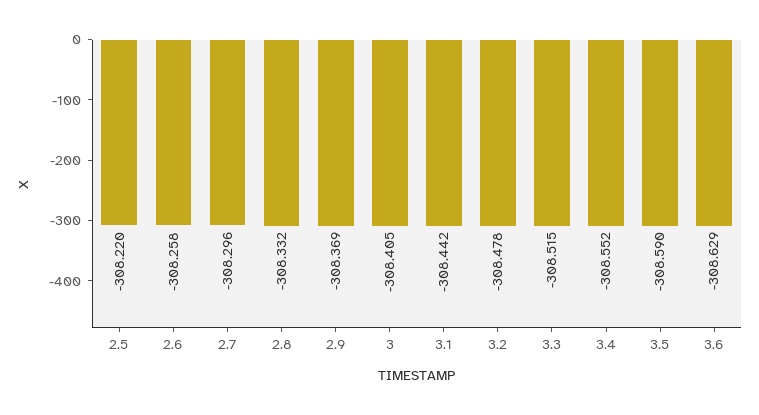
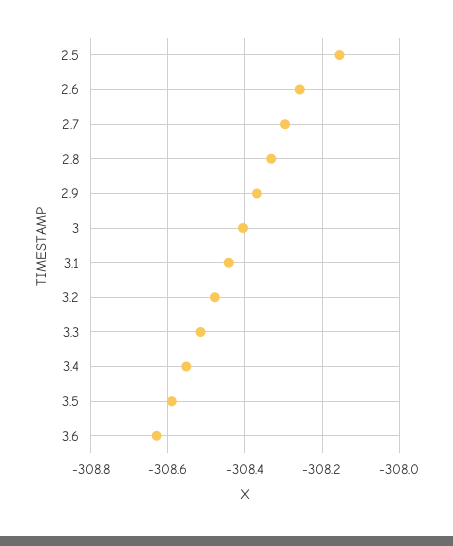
2.5: -308.22 -> -308.16

